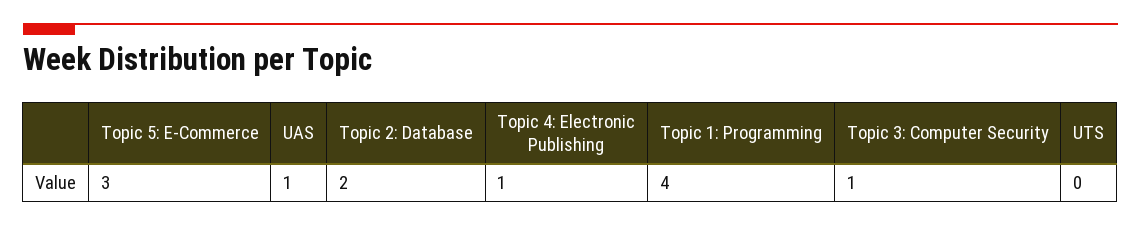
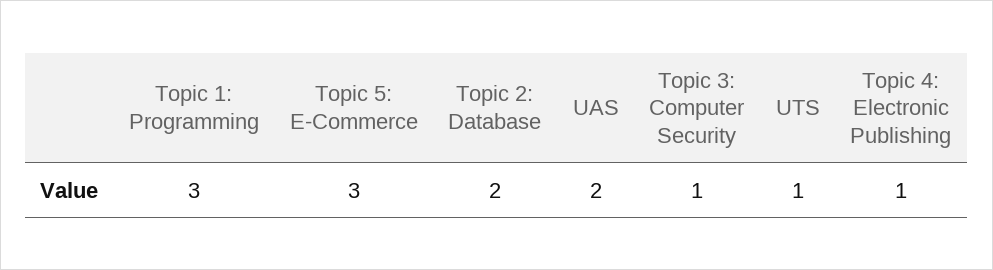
UAS: 1 -> 2
Topic 1: Programming: 4 -> 3
UTS: 0 -> 1

